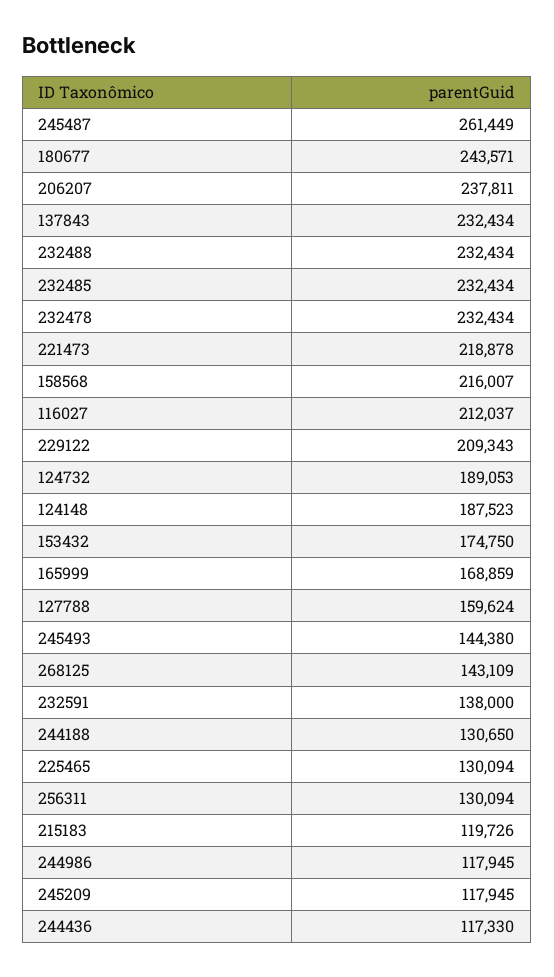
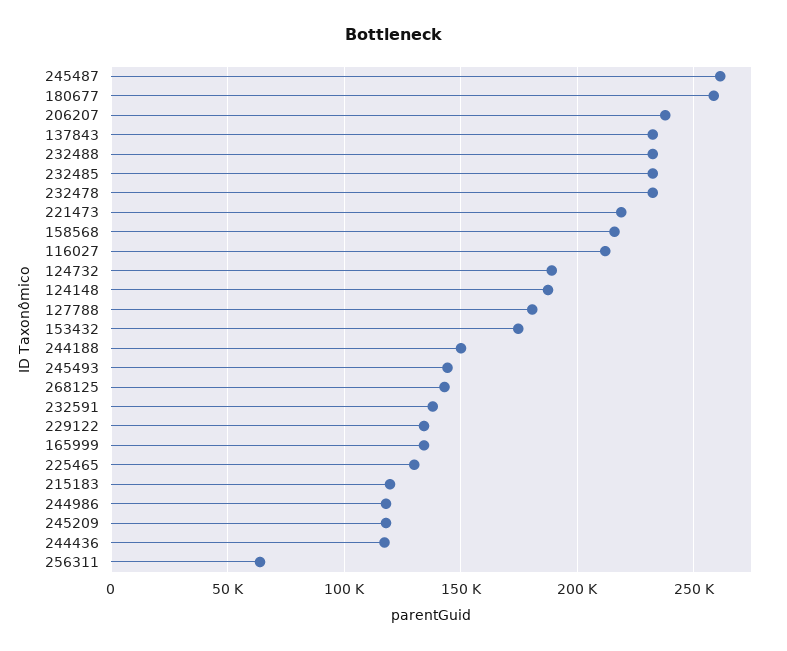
180677: 243571 -> 260000
229122: 209343 -> 135000
165999: 168859 -> 135000
127788: 159624 -> 180000
244188: 130650 -> 150000
256311: 130094 -> 65000

